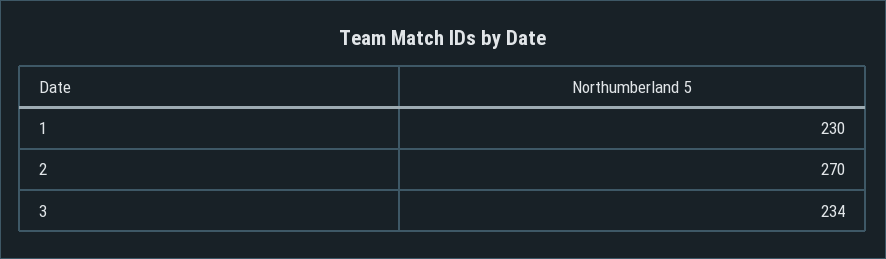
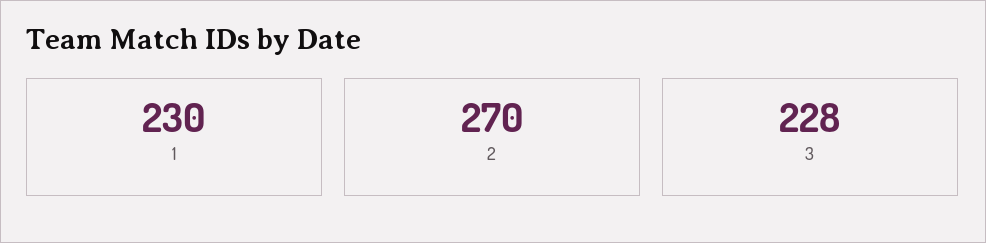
3: 234 -> 228

